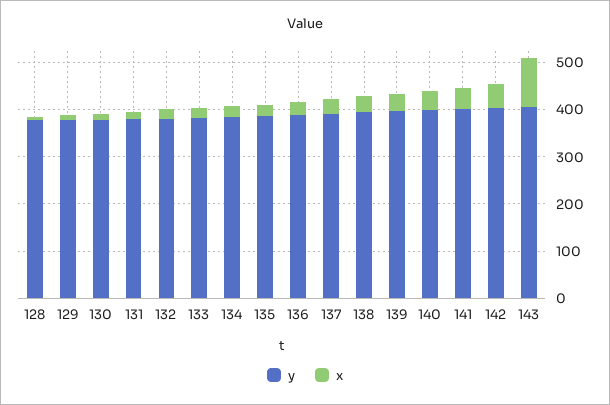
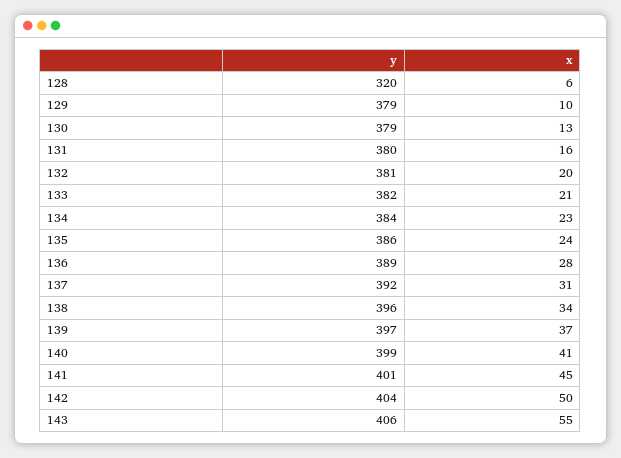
y, 128: 380 -> 320
x, 143: 100 -> 55

